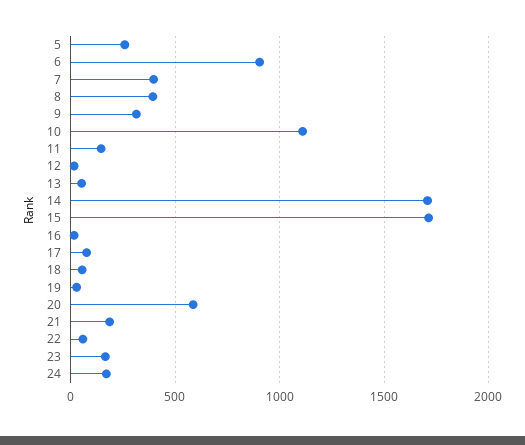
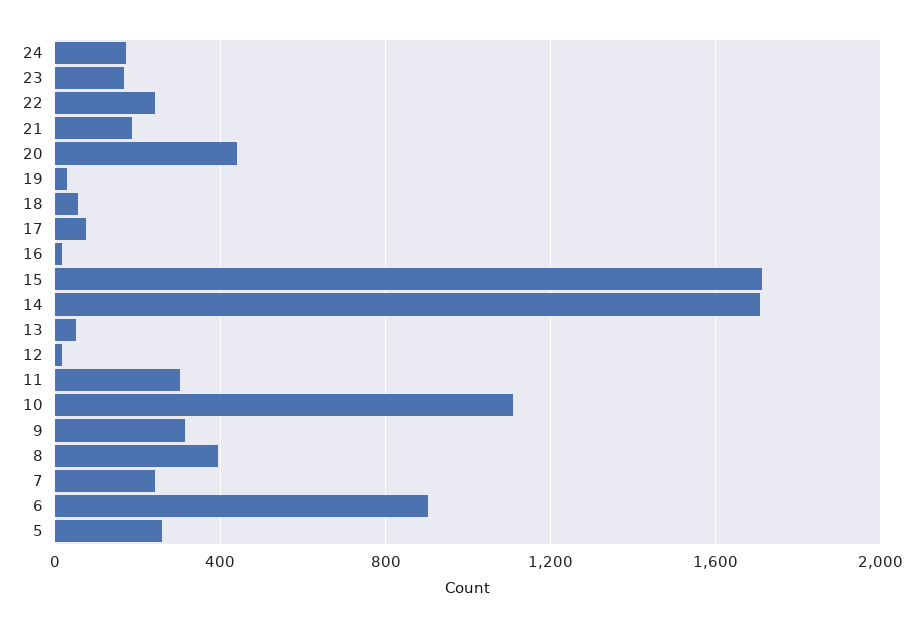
7: 400 -> 250
11: 150 -> 300
20: 600 -> 450
22: 50 -> 250

